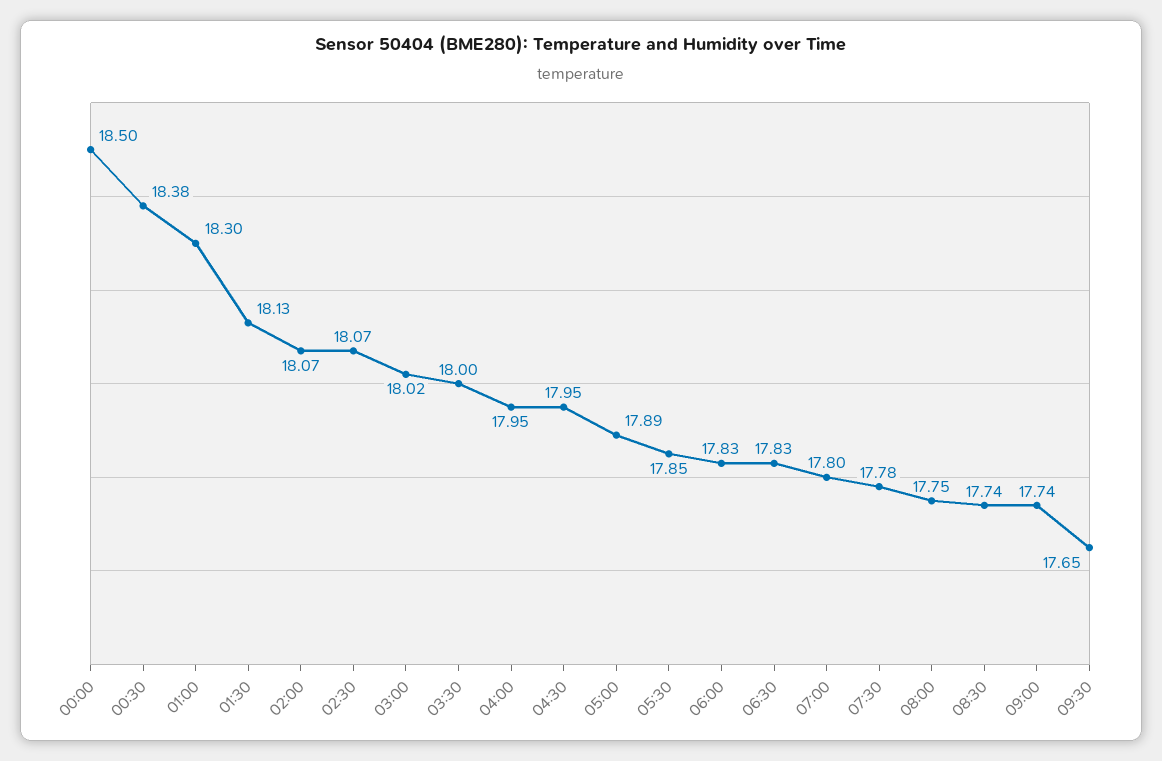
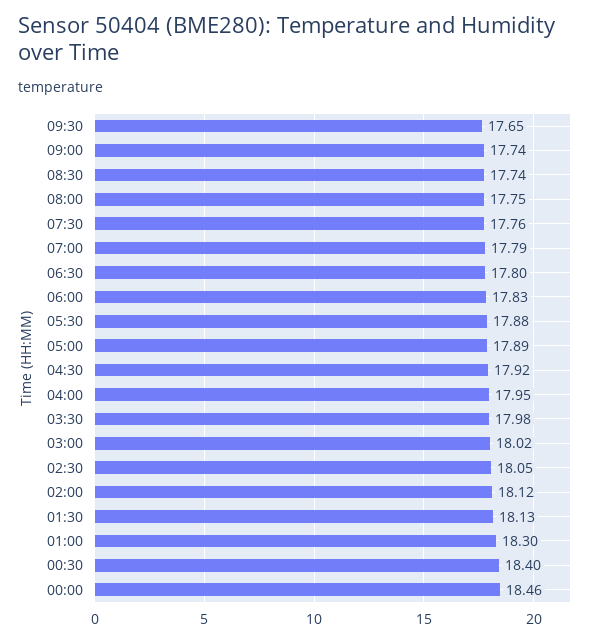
00:00: 18.5 -> 18.46
00:30: 18.38 -> 18.4
02:00: 18.07 -> 18.12
02:30: 18.07 -> 18.05
03:30: 18 -> 17.98
04:30: 17.95 -> 17.92
05:30: 17.85 -> 17.88
06:30: 17.83 -> 17.8
07:00: 17.8 -> 17.79
07:30: 17.78 -> 17.76

